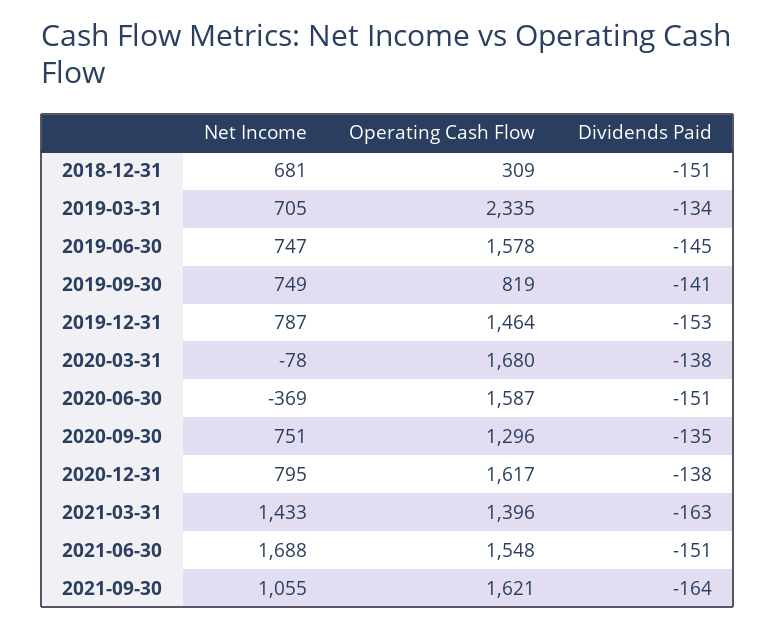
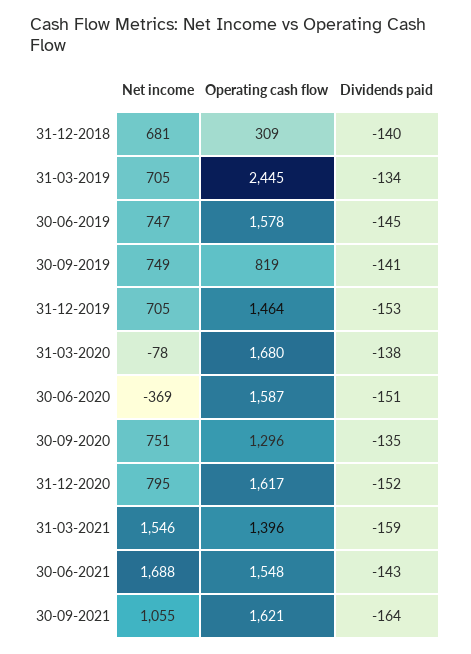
Dividends Paid, 2018-12-31: -151 -> -140
Operating Cash Flow, 2019-03-31: 2335 -> 2445
Net Income, 2019-12-31: 787 -> 705
Dividends Paid, 2020-12-31: -138 -> -152
Net Income, 2021-03-31: 1433 -> 1546
Dividends Paid, 2021-03-31: -163 -> -159
Dividends Paid, 2021-06-30: -151 -> -143

